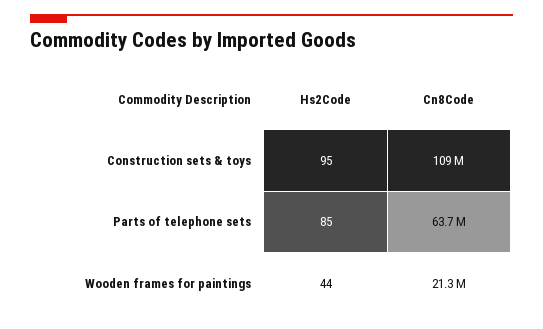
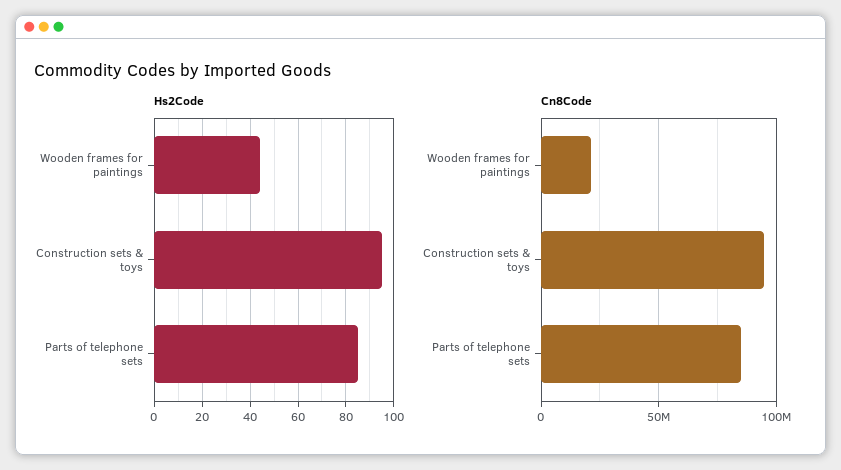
Cn8Code, Construction sets & toys: 109000000 -> 95000000
Cn8Code, Parts of telephone sets: 63700000 -> 85000000

